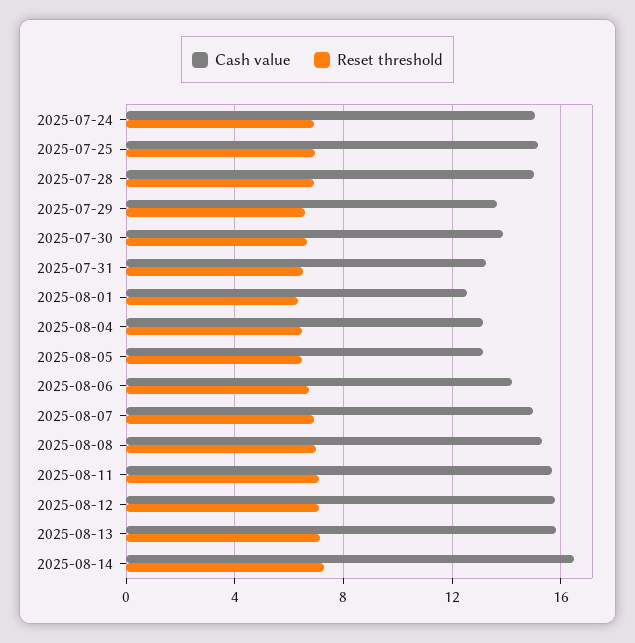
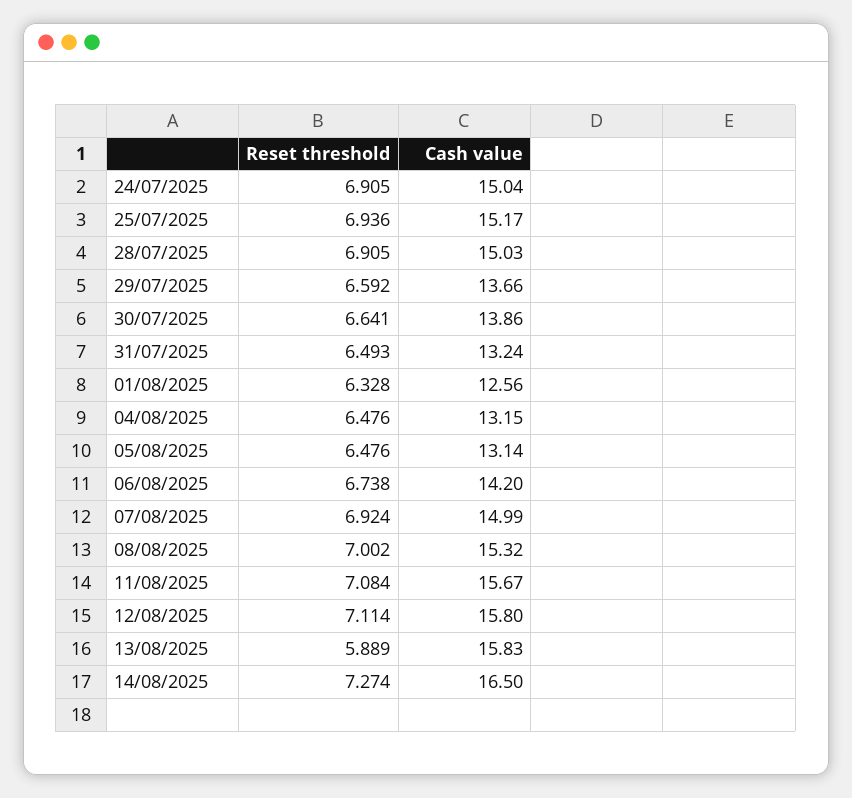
Reset threshold, 2025-08-13: 7 -> 5.889

